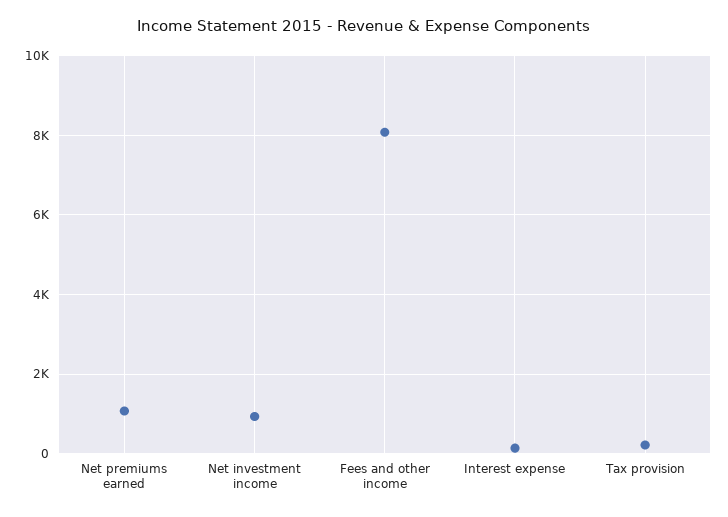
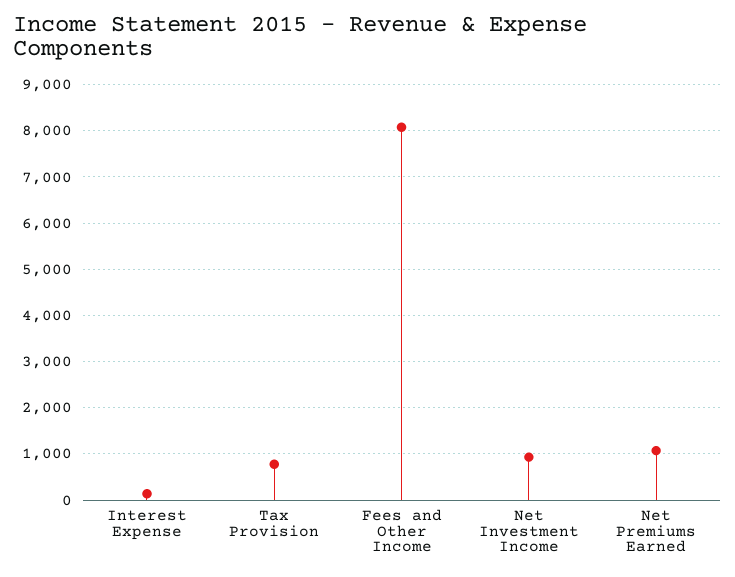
Tax provision: 200 -> 800

